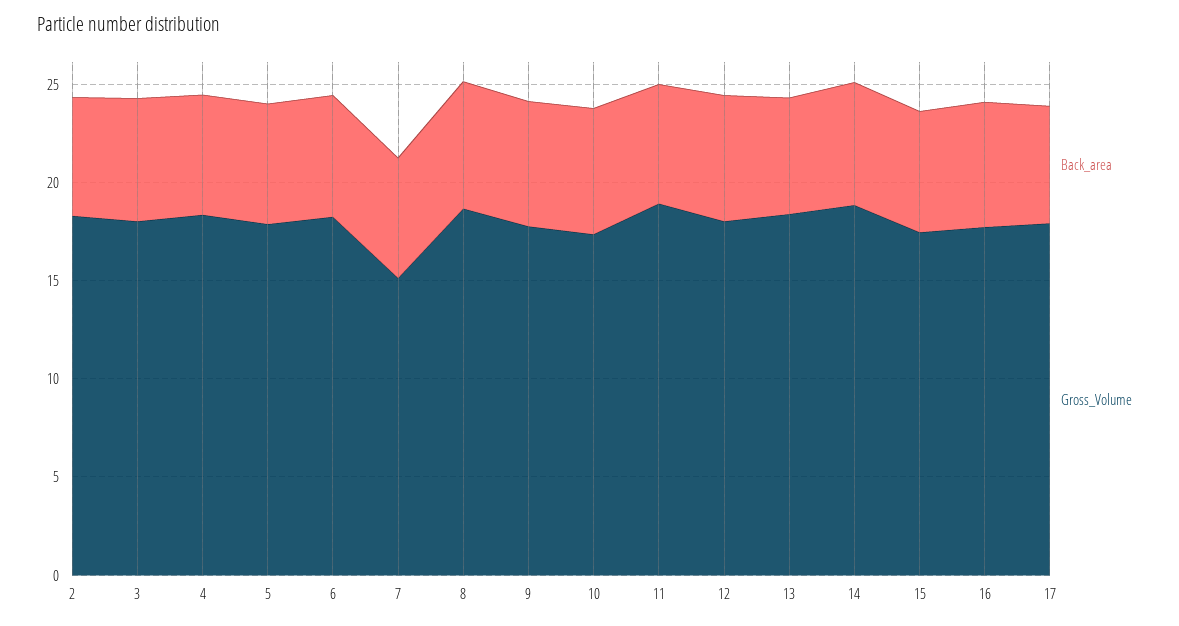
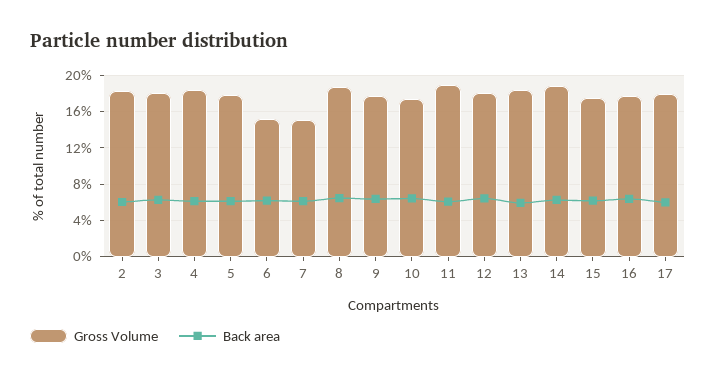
Gross_Volume, 6: 18 -> 15

